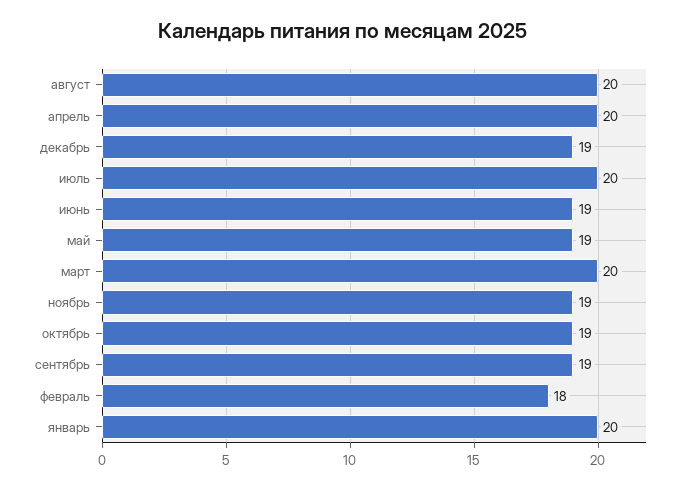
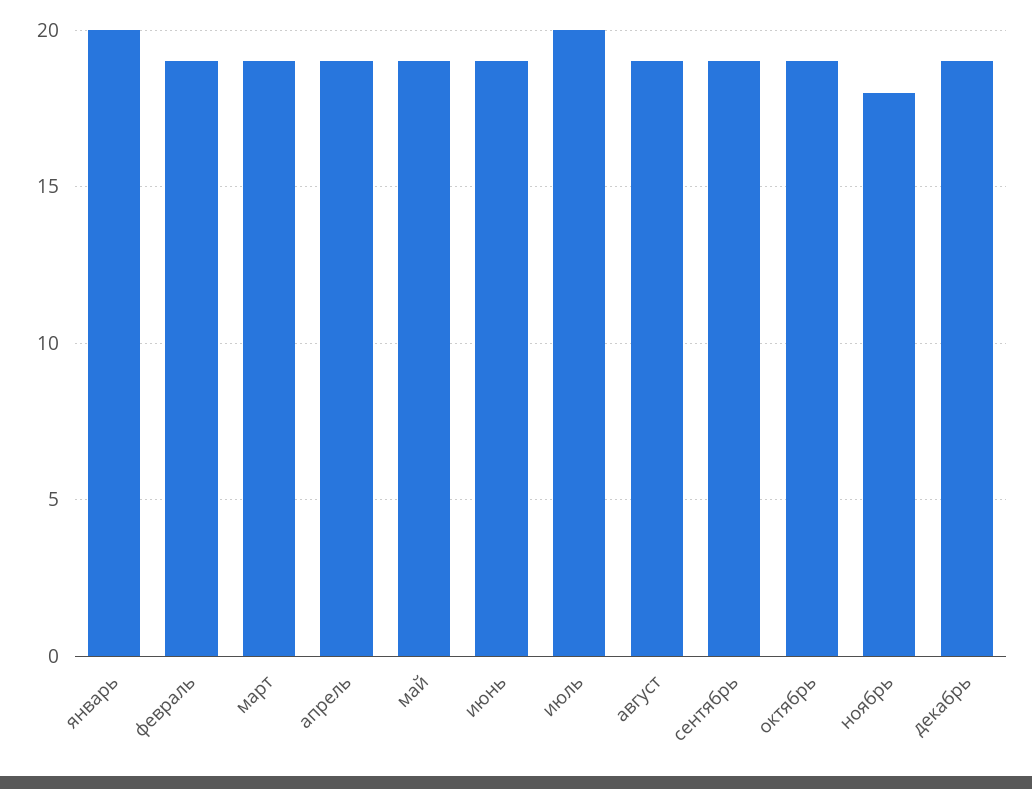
август: 20 -> 19
апрель: 20 -> 19
март: 20 -> 19
ноябрь: 19 -> 18
февраль: 18 -> 19

